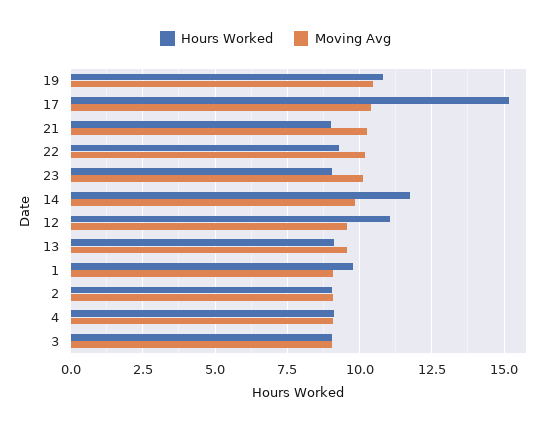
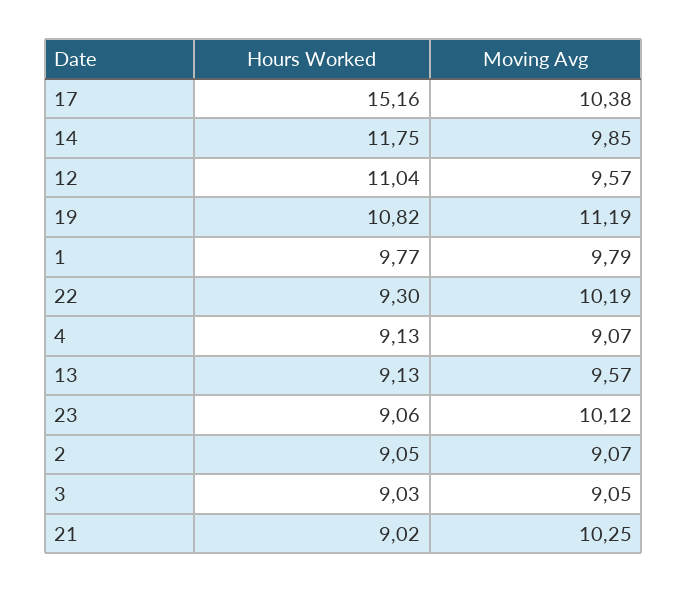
Moving Avg, 19: 10.5 -> 11.19
Moving Avg, 1: 9 -> 9.79

